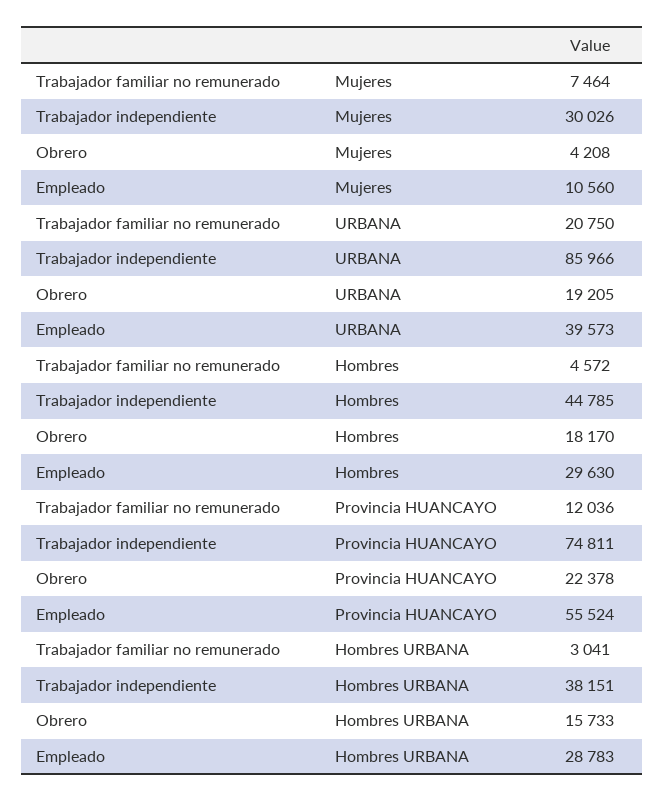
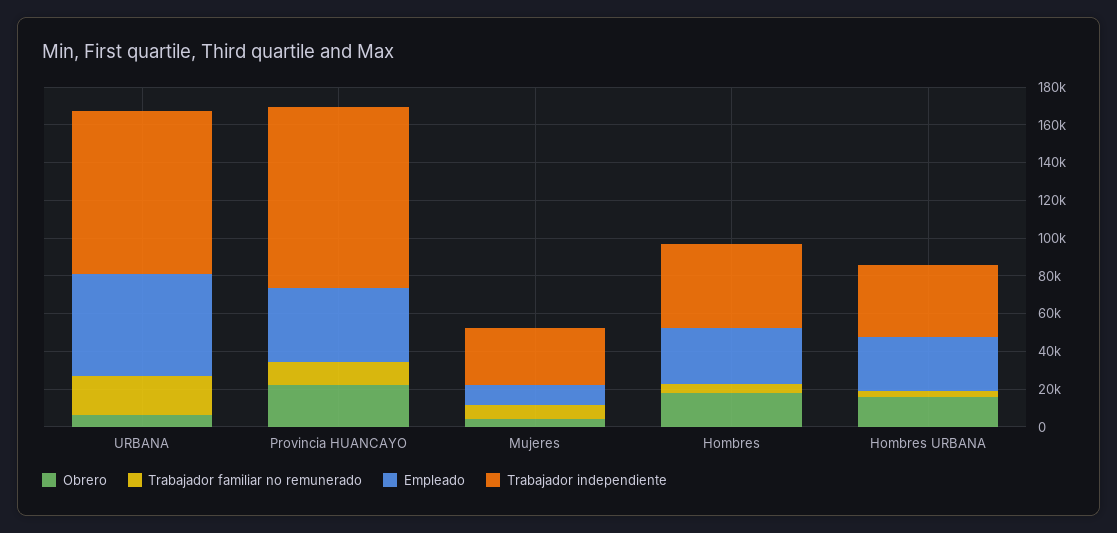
Obrero, URBANA: 19205 -> 5000
Empleado, URBANA: 39573 -> 55000
Trabajador independiente, Provincia HUANCAYO: 74811 -> 95000
Empleado, Provincia HUANCAYO: 55524 -> 40000

